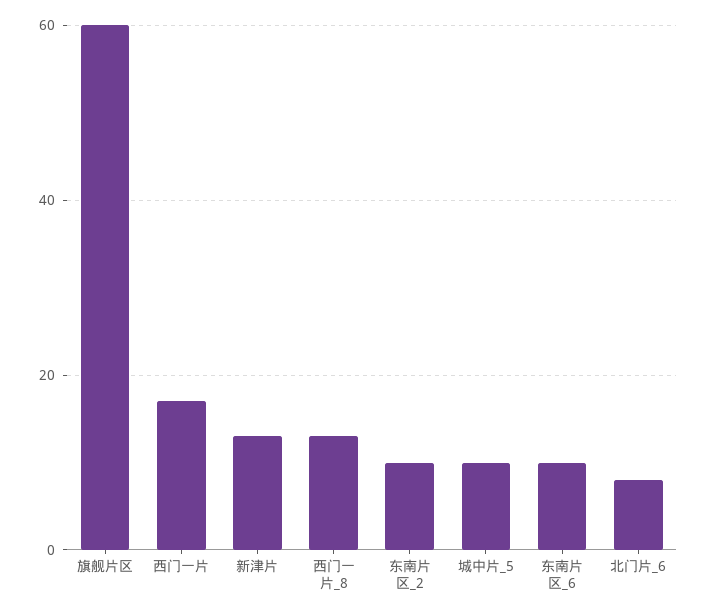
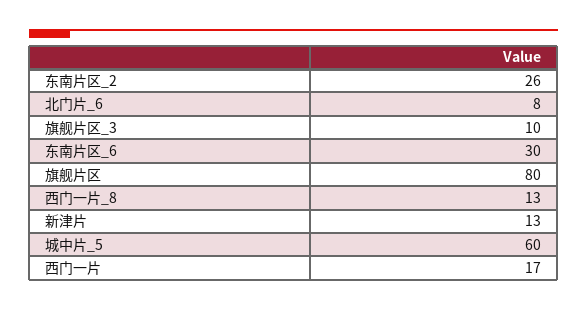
旗舰片区: 60 -> 80
东南片区_2: 10 -> 26
城中片_5: 10 -> 60
东南片区_6: 10 -> 30
旗舰片区_3: none -> 10

